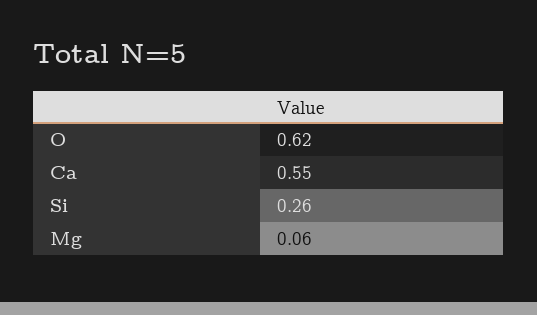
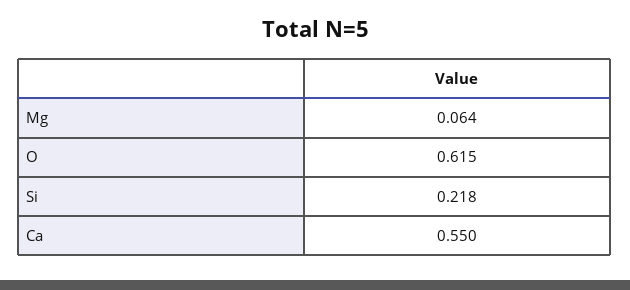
Si: 0.26 -> 0.218

